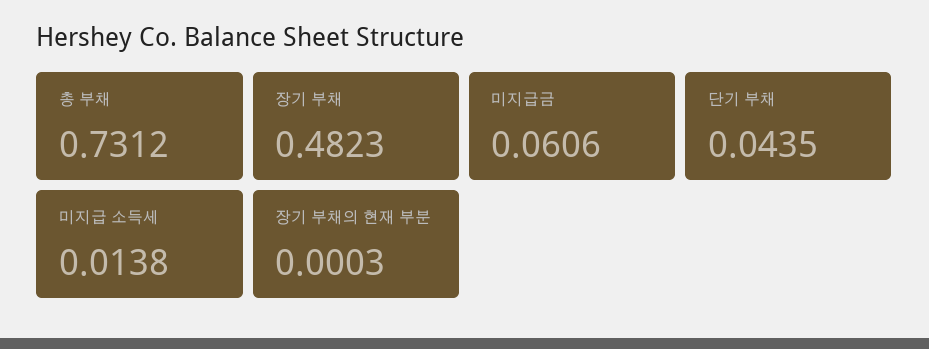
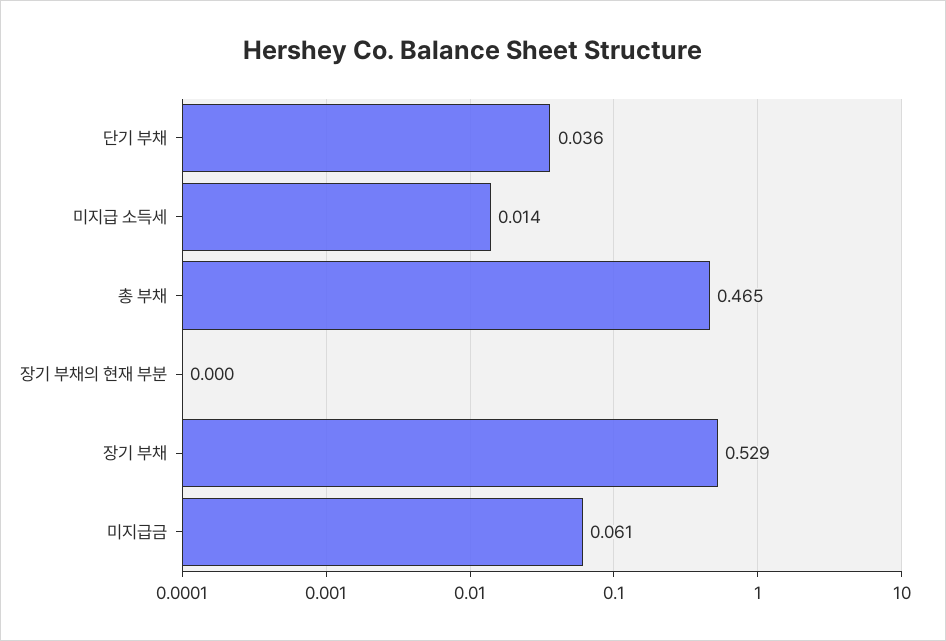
총 부채: 0.7312 -> 0.465
장기 부채: 0.4823 -> 0.529
단기 부채: 0.0435 -> 0.036

